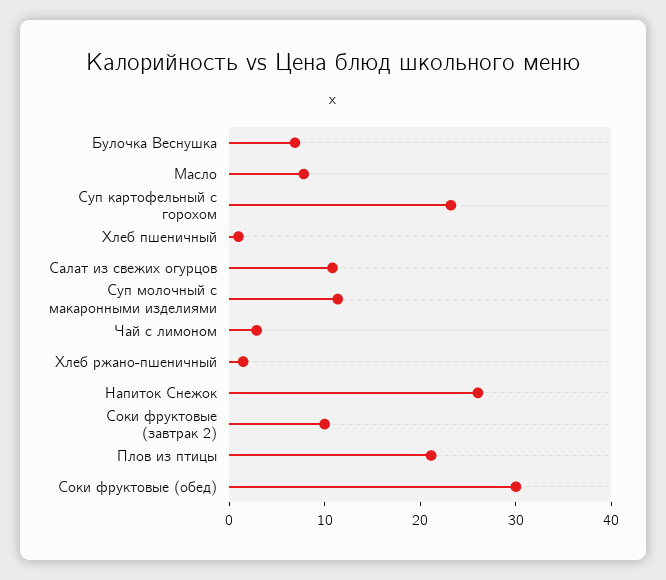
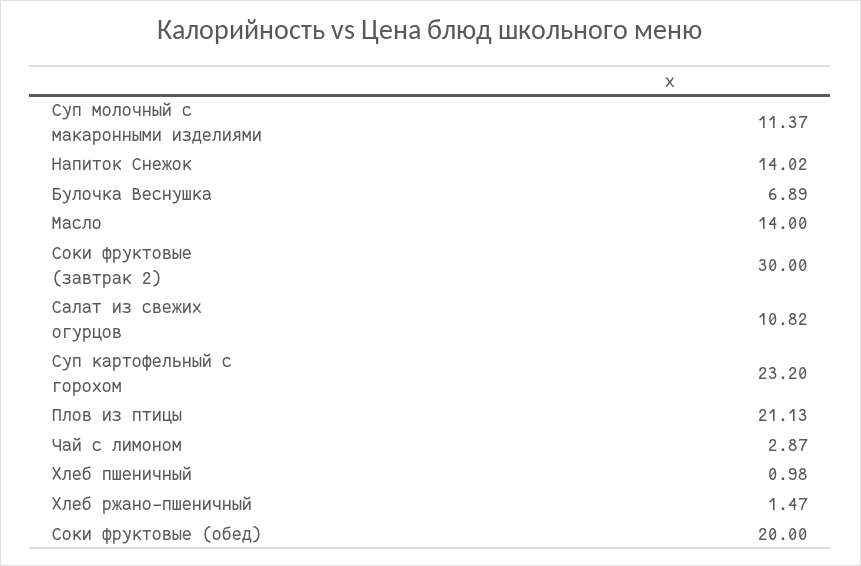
Масло: 8 -> 14
Напиток Снежок: 26 -> 14.02
Соки фруктовые (завтрак 2): 10 -> 30
Соки фруктовые (обед): 30 -> 20

